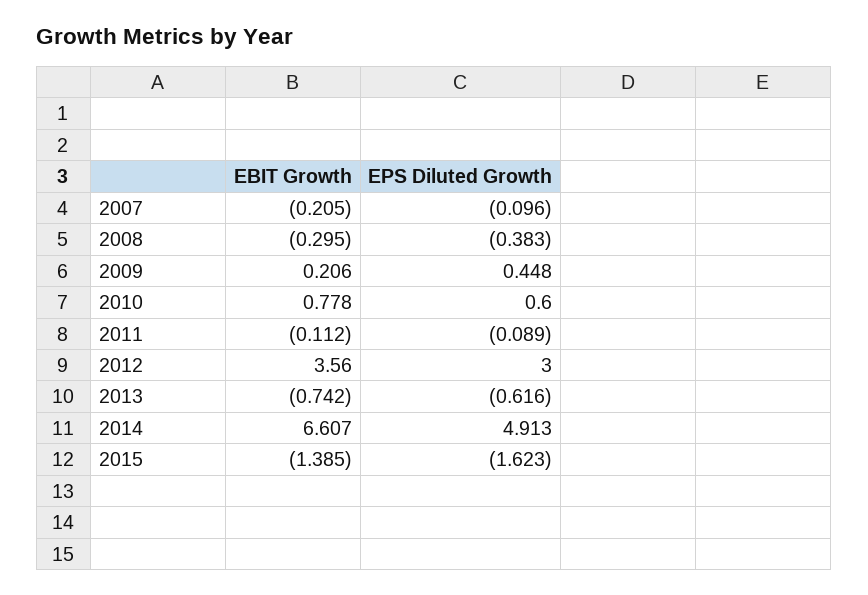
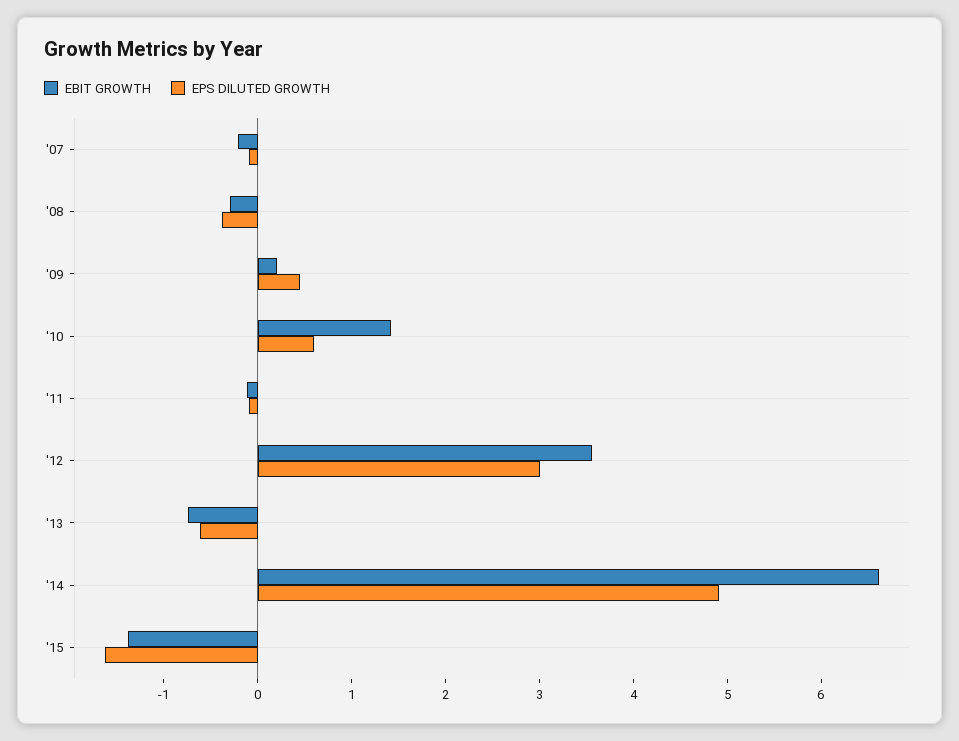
EBIT Growth, 2010: 0.778 -> 1.4

